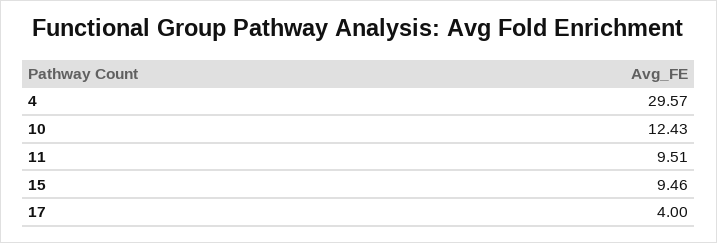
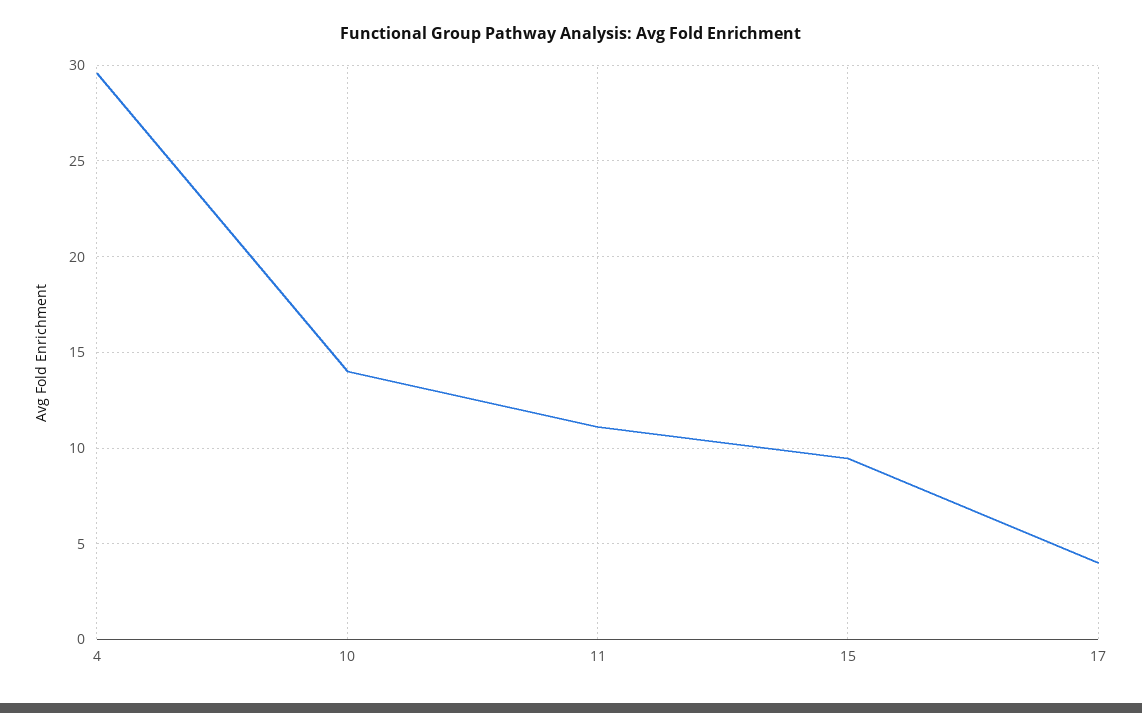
10: 12.43 -> 14
11: 9.51 -> 11

